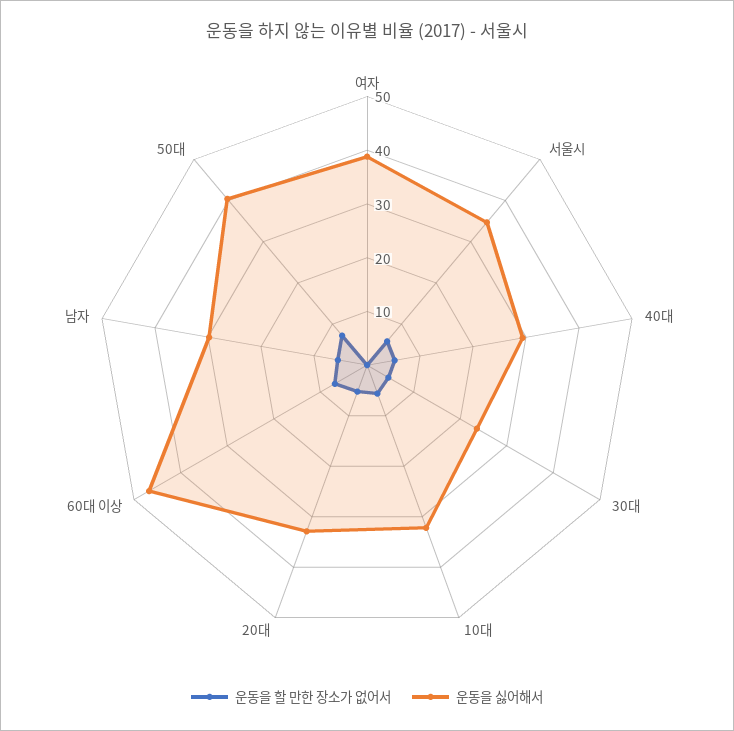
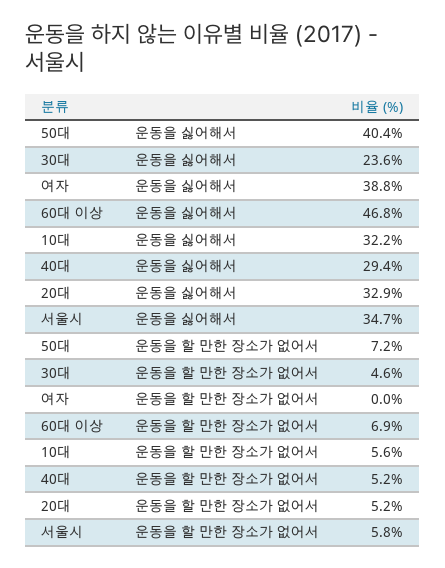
운동을 할 만한 장소가 없어서, 남자: 6 -> none
운동을 싫어해서, 남자: 30 -> none

